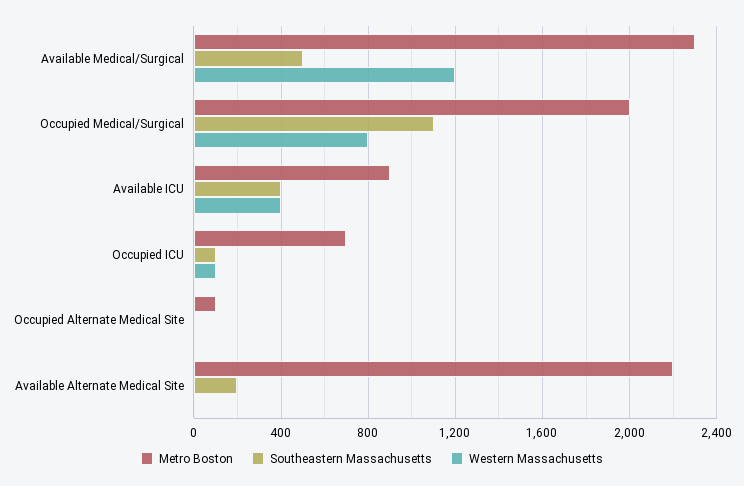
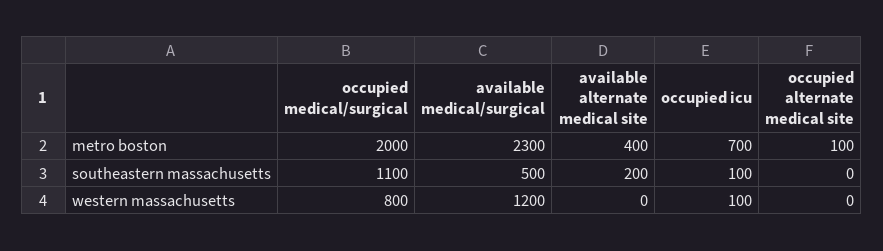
Metro Boston, Available ICU: 900 -> none
Southeastern Massachusetts, Available ICU: 400 -> none
Western Massachusetts, Available ICU: 400 -> none
Metro Boston, Available Alternate Medical Site: 2200 -> 400

